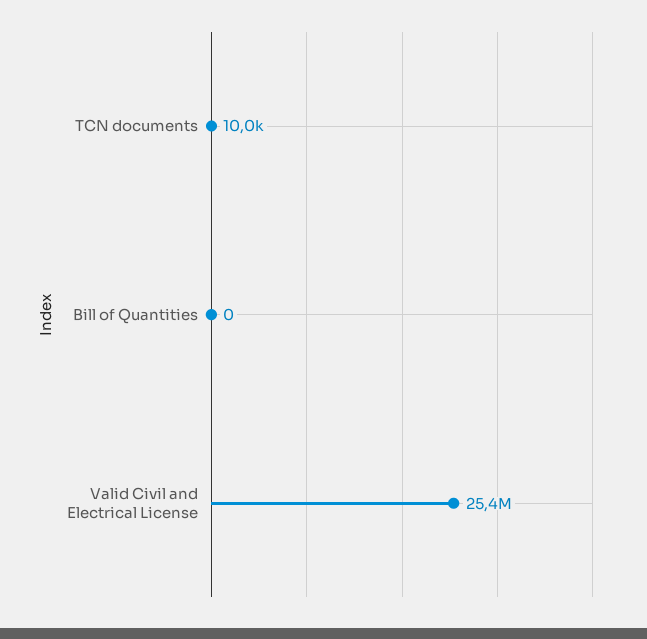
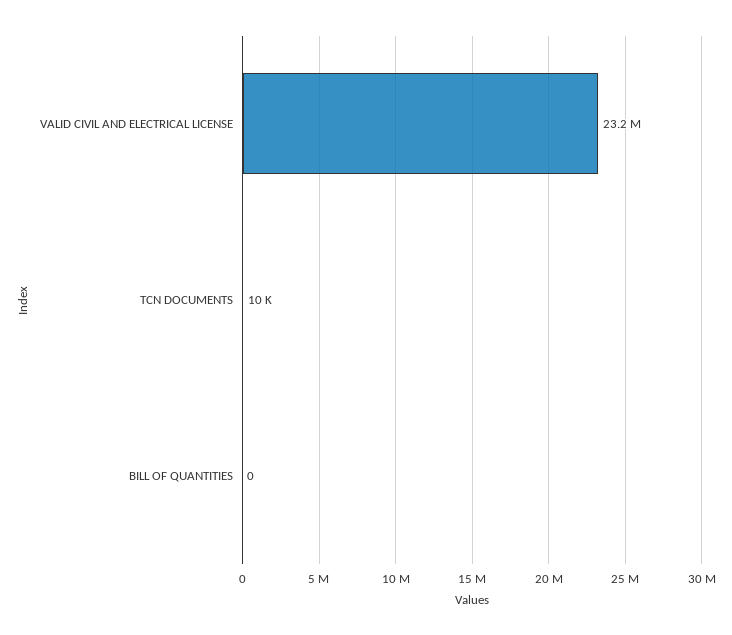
Valid Civil and Electrical License: 25400000 -> 23200000

